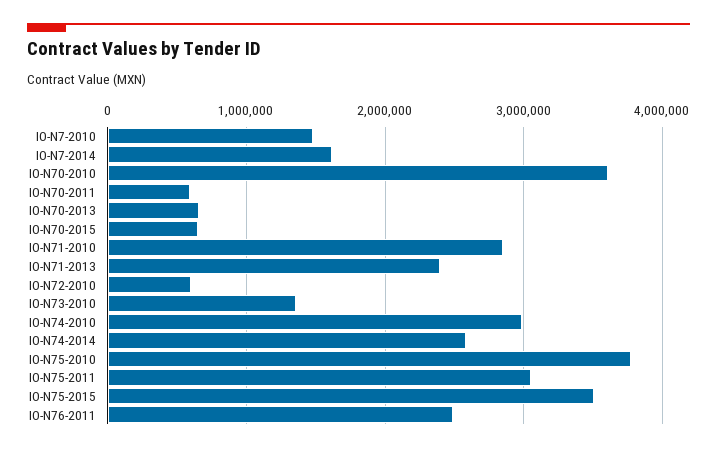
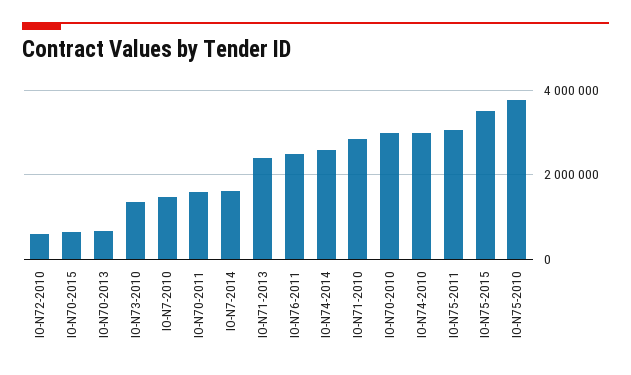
IO-N70-2010: 3600000 -> 3000000
IO-N70-2011: 600000 -> 1600000

